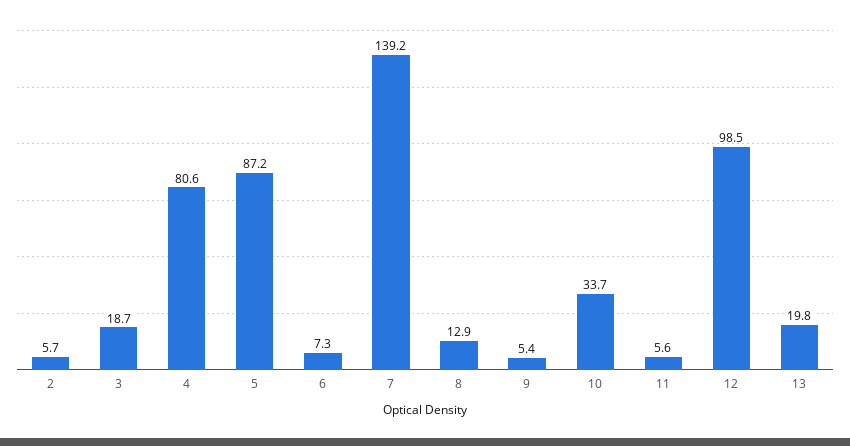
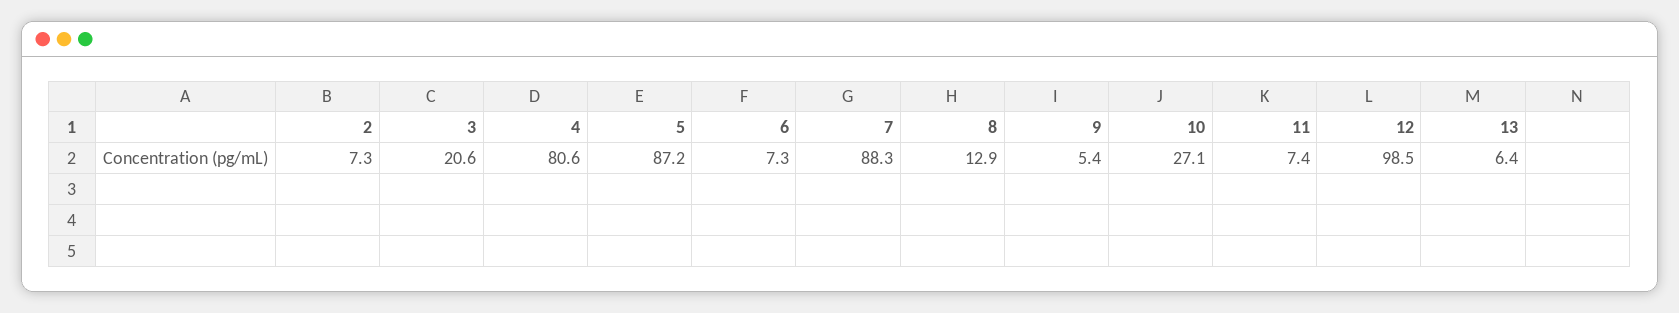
2: 5.7 -> 7.3
3: 18.7 -> 20.6
7: 139.2 -> 88.3
10: 33.7 -> 27.1
11: 5.6 -> 7.4
13: 19.8 -> 6.4

